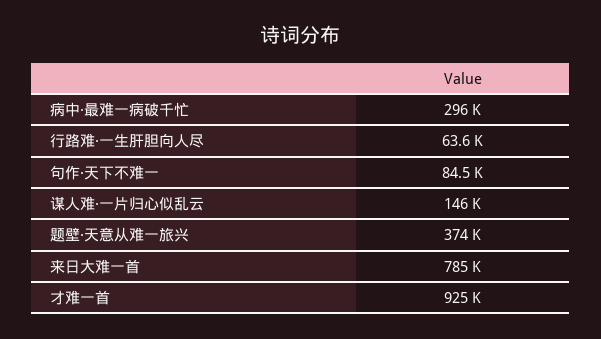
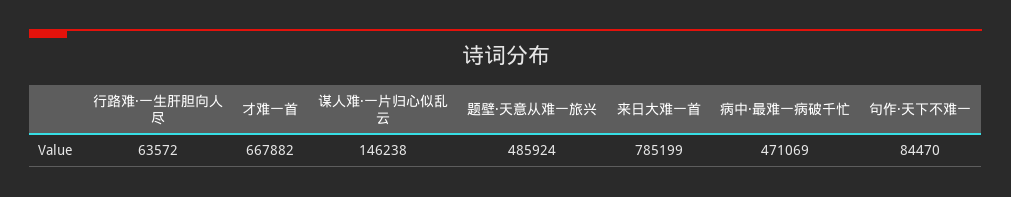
病中·最难一病破千忙: 296000 -> 471069
题壁·天意从难一旅兴: 374000 -> 485924
才难一首: 925000 -> 667882

